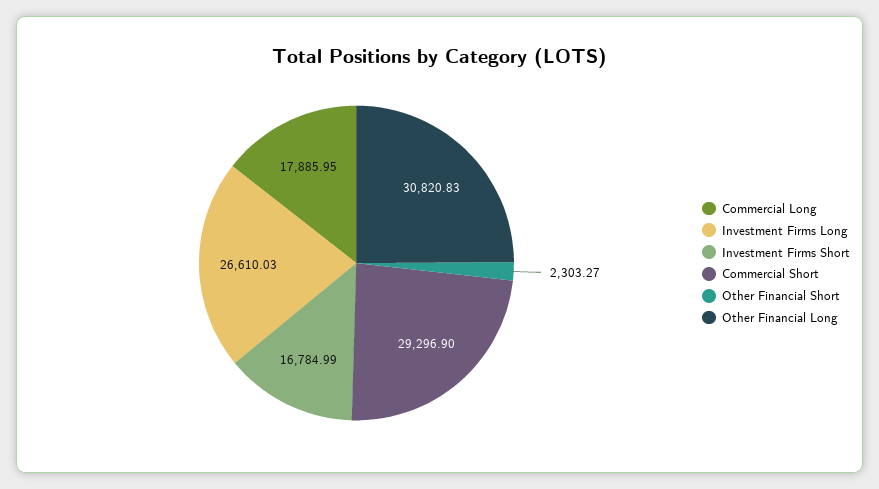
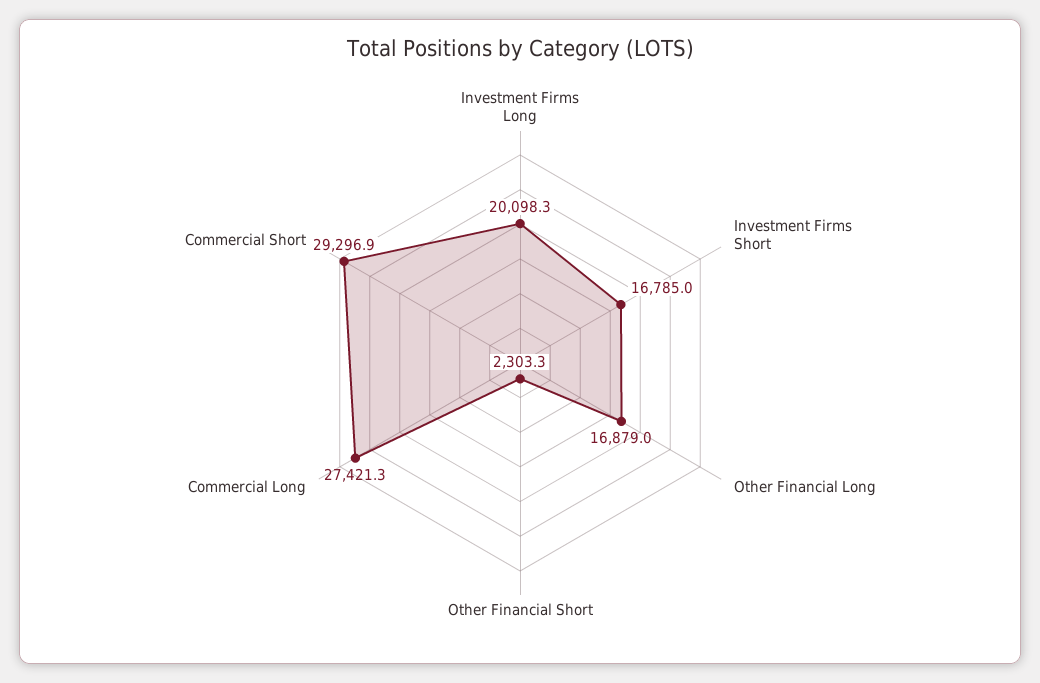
Commercial Long: 17885.95 -> 27421.3
Investment Firms Long: 26610.03 -> 20098.3
Other Financial Long: 30820.83 -> 16879

